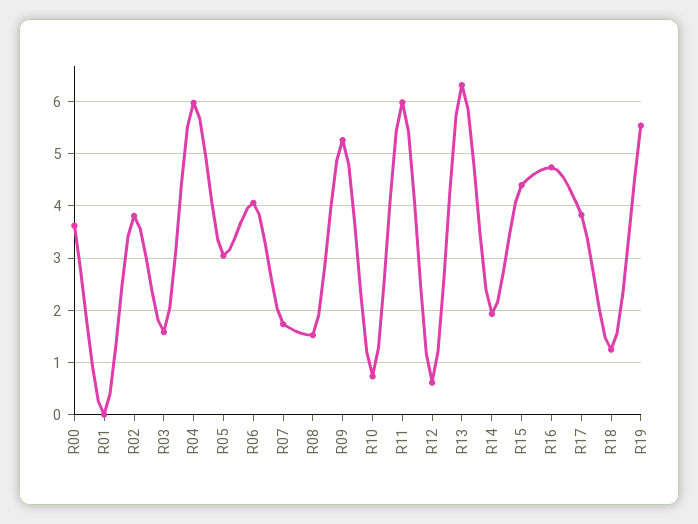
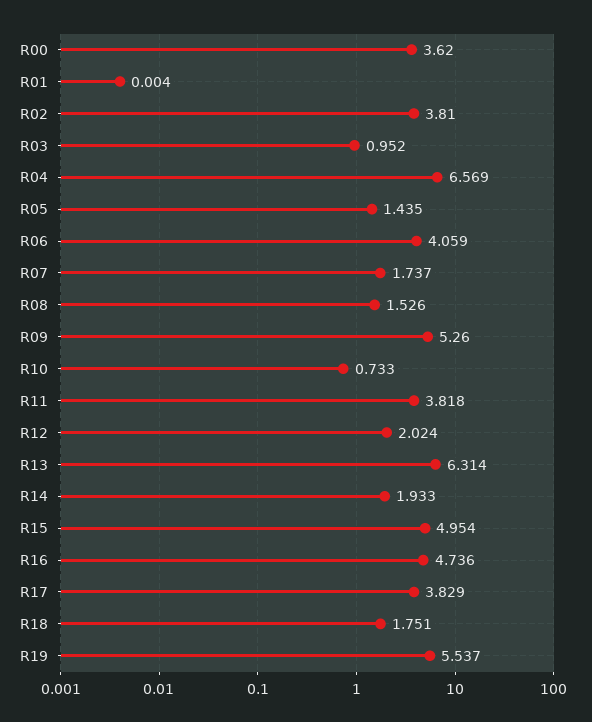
R03: 1.6 -> 0.952
R04: 6 -> 6.569
R05: 3 -> 1.435
R11: 6 -> 3.818
R12: 0.6 -> 2.024
R15: 4.4 -> 4.954
R18: 1.2 -> 1.751

